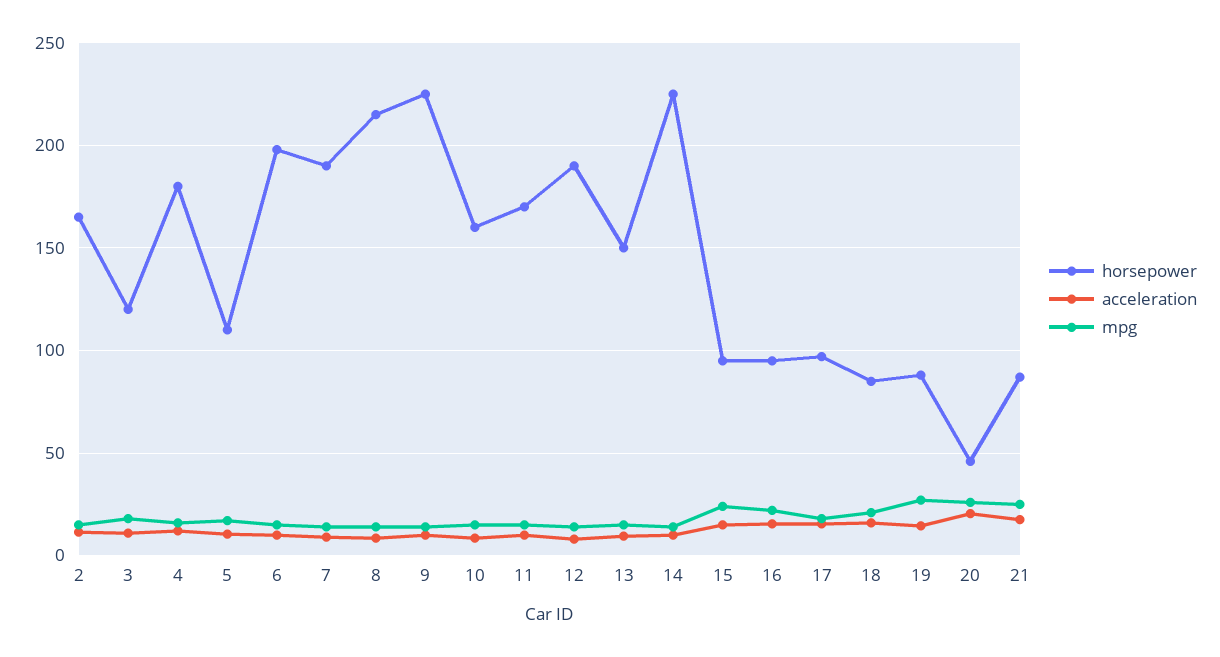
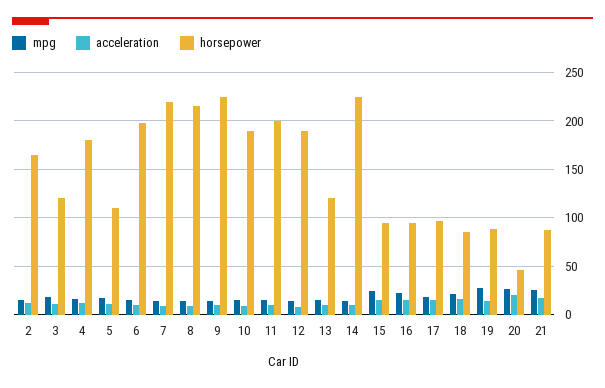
horsepower, 7: 190 -> 220
horsepower, 10: 160 -> 190
horsepower, 11: 170 -> 200
horsepower, 13: 150 -> 120

